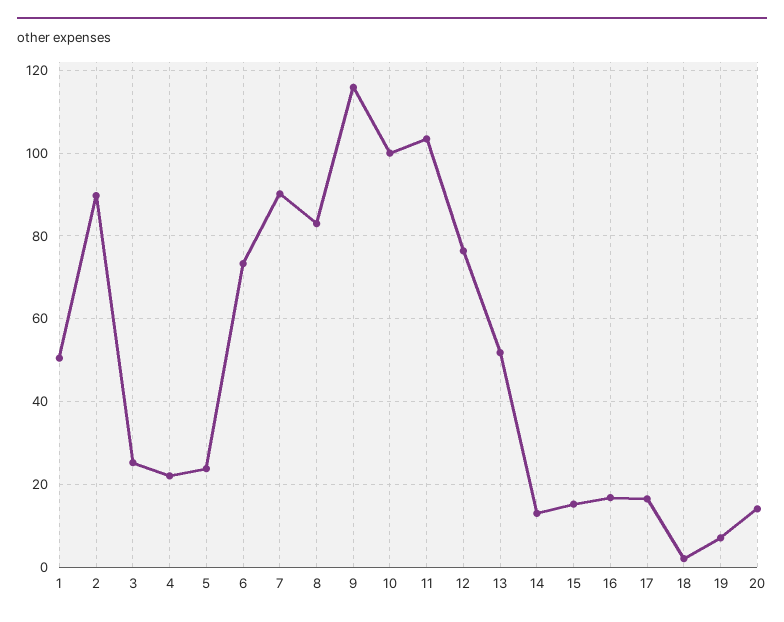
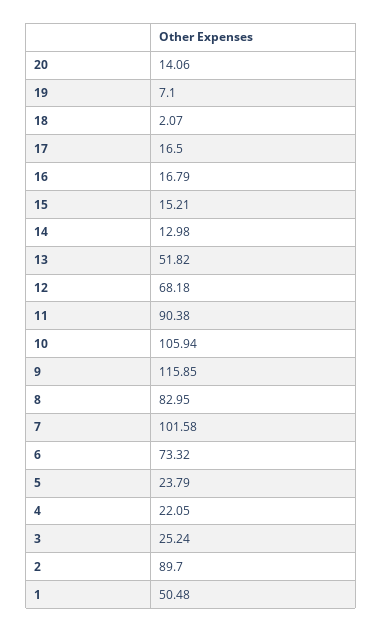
7: 90 -> 101.58
10: 100 -> 105.94
11: 104 -> 90.38
12: 76 -> 68.18

